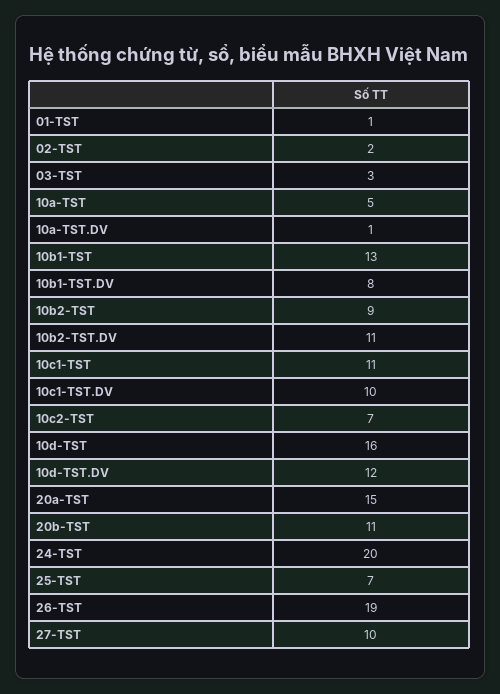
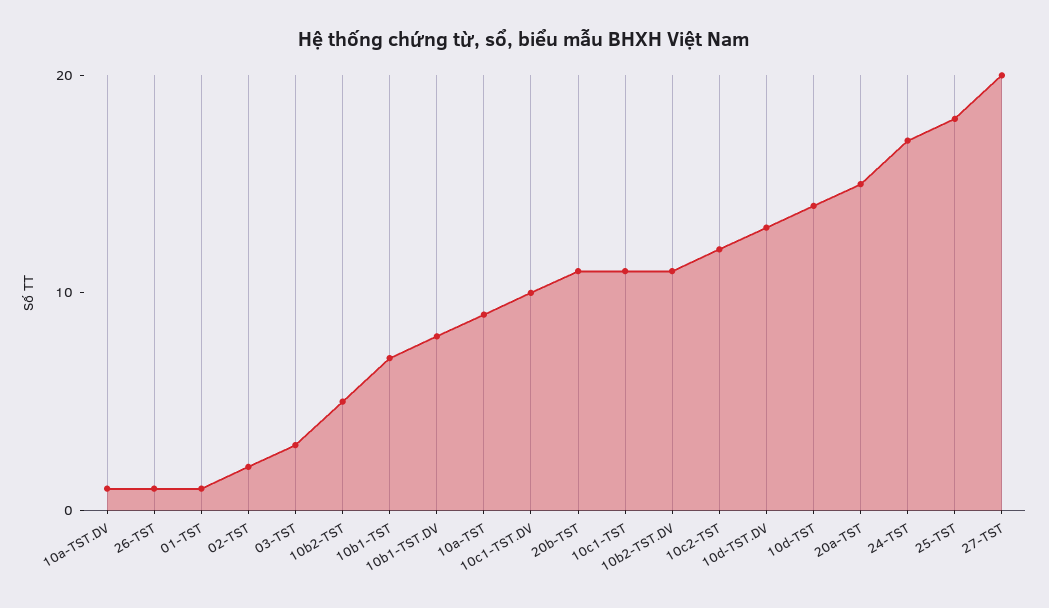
10a-TST: 5 -> 9
10b1-TST: 13 -> 7
10b2-TST: 9 -> 5
10c2-TST: 7 -> 12
10d-TST: 16 -> 14
10d-TST.DV: 12 -> 13
24-TST: 20 -> 17
25-TST: 7 -> 18
26-TST: 19 -> 1
27-TST: 10 -> 20

